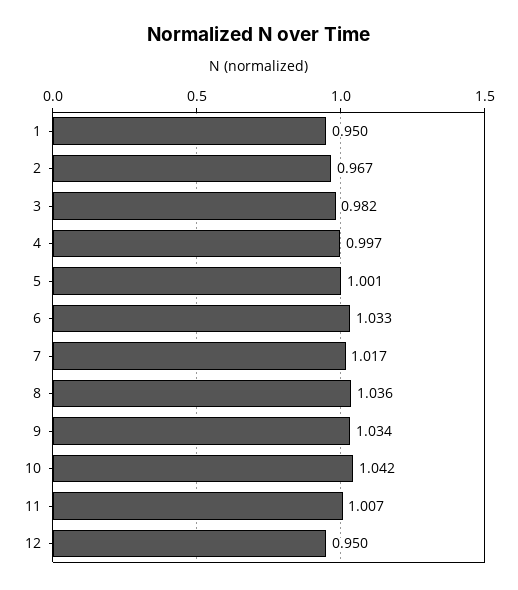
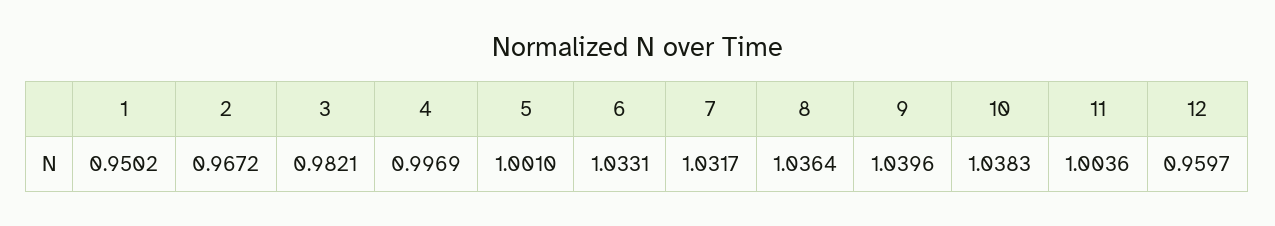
7: 1.017 -> 1.0317
9: 1.034 -> 1.0396
10: 1.042 -> 1.0383
11: 1.007 -> 1.0036
12: 0.95 -> 0.9597

